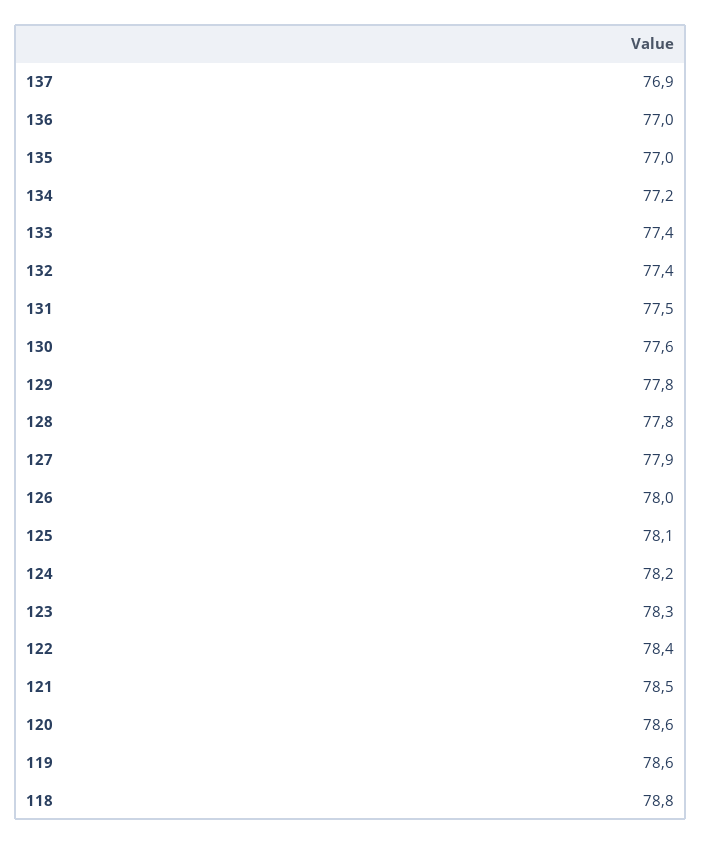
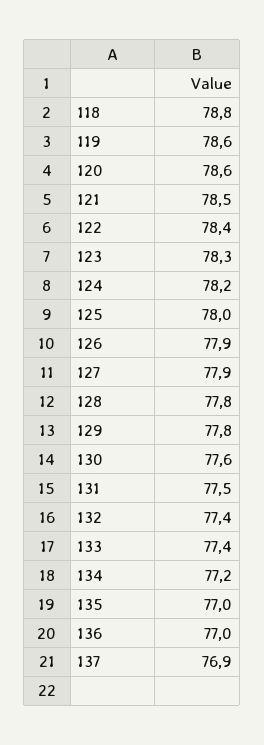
126: 78 -> 77.9
125: 78.1 -> 78

